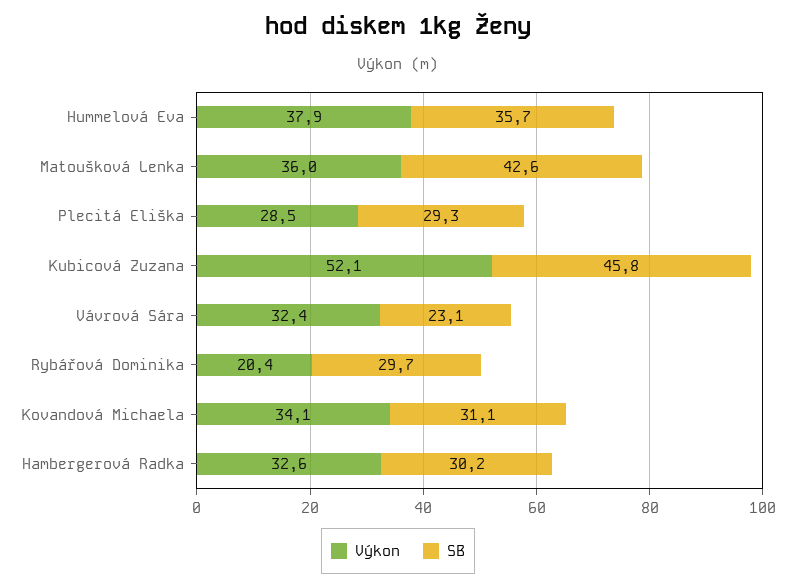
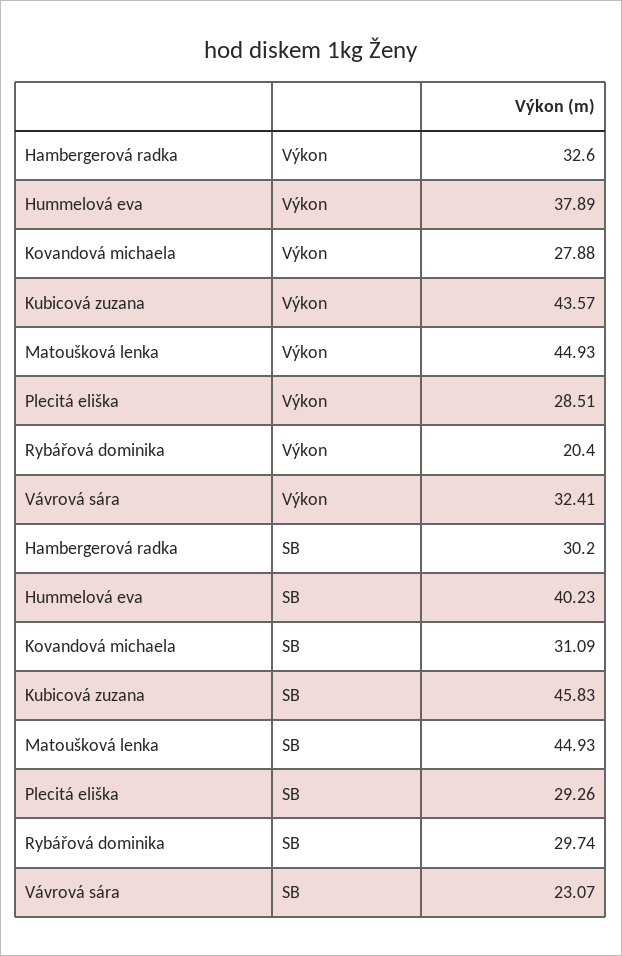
SB, Hummelová Eva: 35.7 -> 40.23
Výkon, Matoušková Lenka: 36 -> 44.93
SB, Matoušková Lenka: 42.6 -> 44.93
Výkon, Kubicová Zuzana: 52.1 -> 43.57
Výkon, Kovandová Michaela: 34.1 -> 27.88

